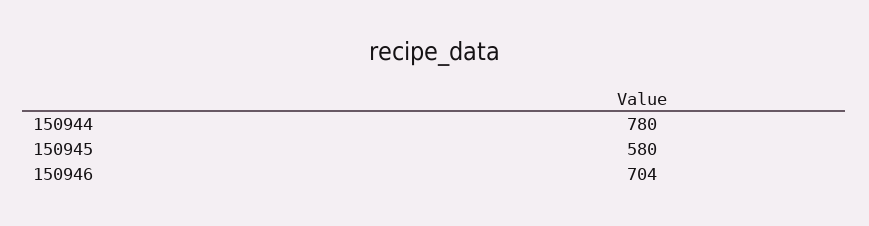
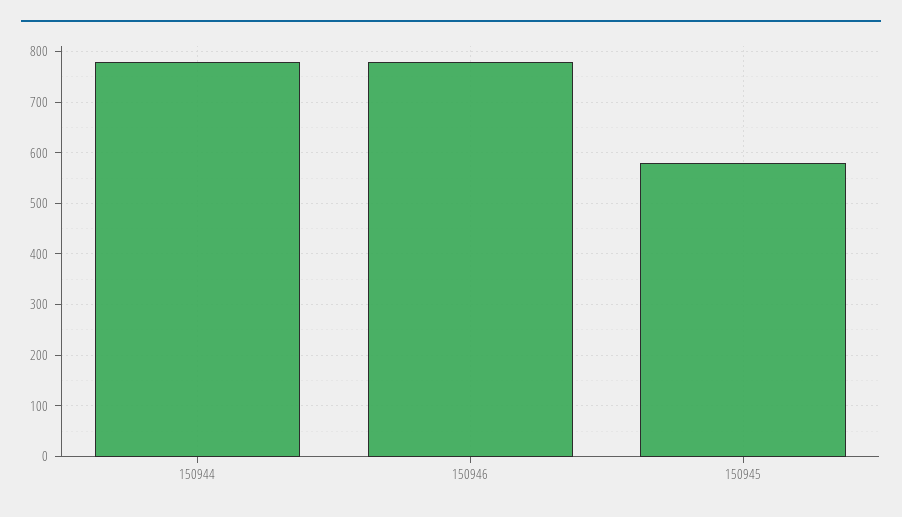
150946: 704 -> 780

